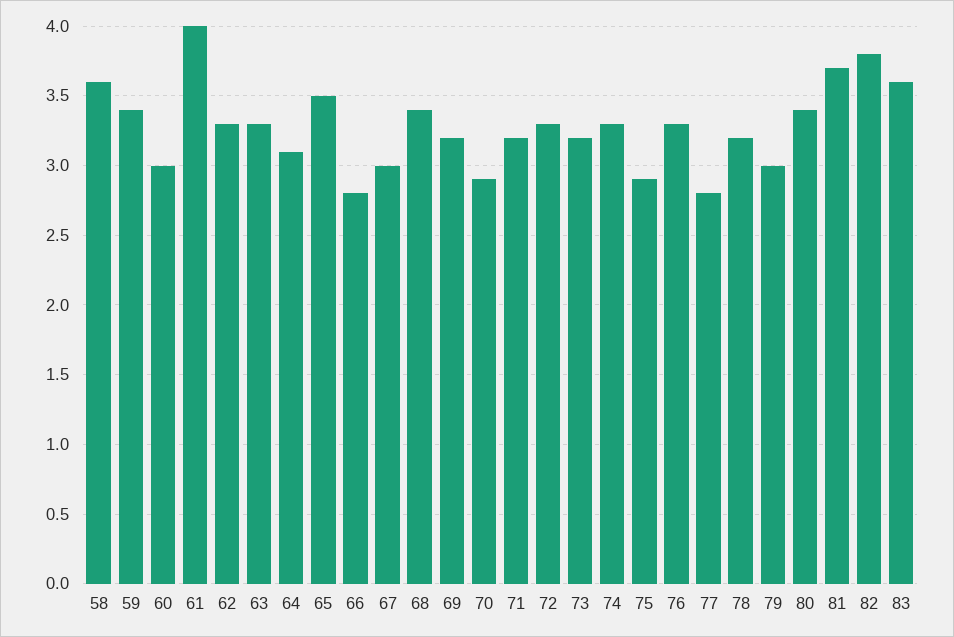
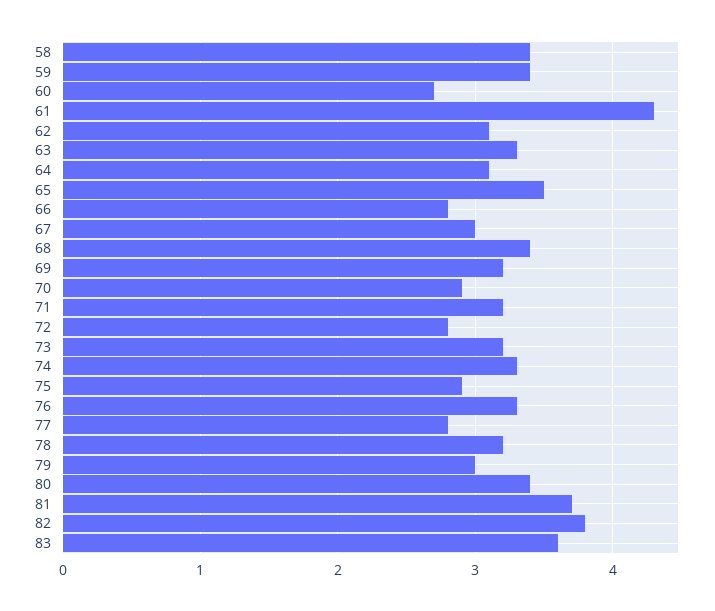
58: 3.6 -> 3.4
60: 3 -> 2.7
61: 4 -> 4.3
62: 3.3 -> 3.1
72: 3.3 -> 2.8

